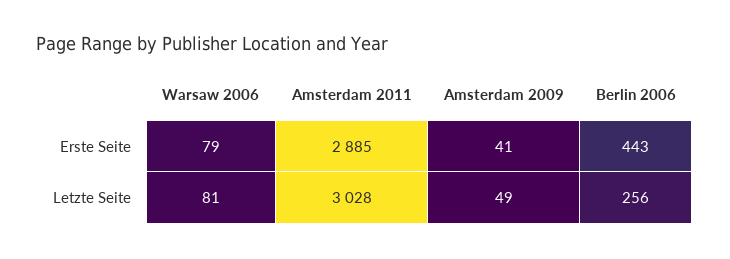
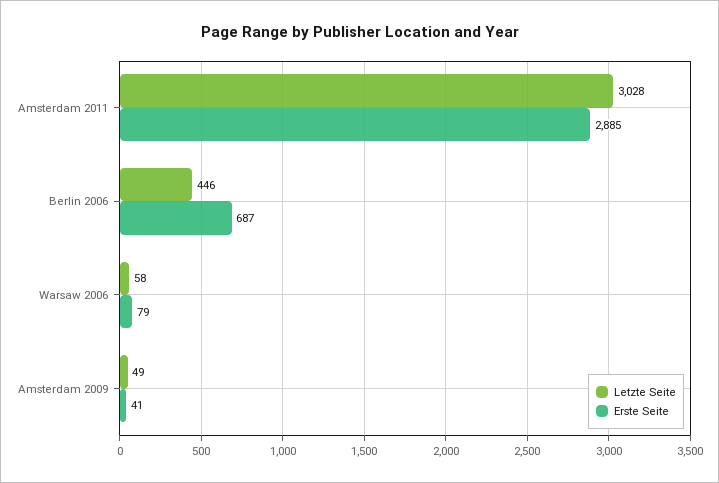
Erste Seite, Berlin 2006: 443 -> 687
Letzte Seite, Warsaw 2006: 81 -> 58
Letzte Seite, Berlin 2006: 256 -> 446

